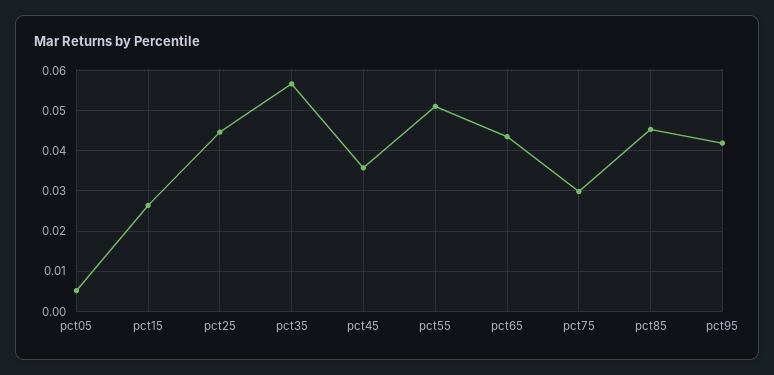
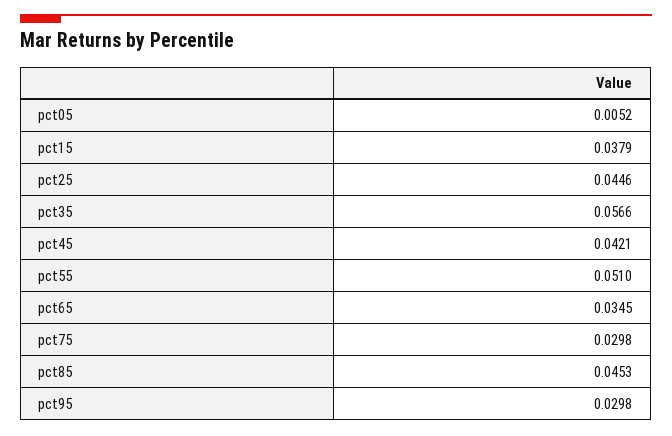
pct15: 0.026 -> 0.0379
pct45: 0.036 -> 0.0421
pct65: 0.044 -> 0.0345
pct95: 0.042 -> 0.0298

